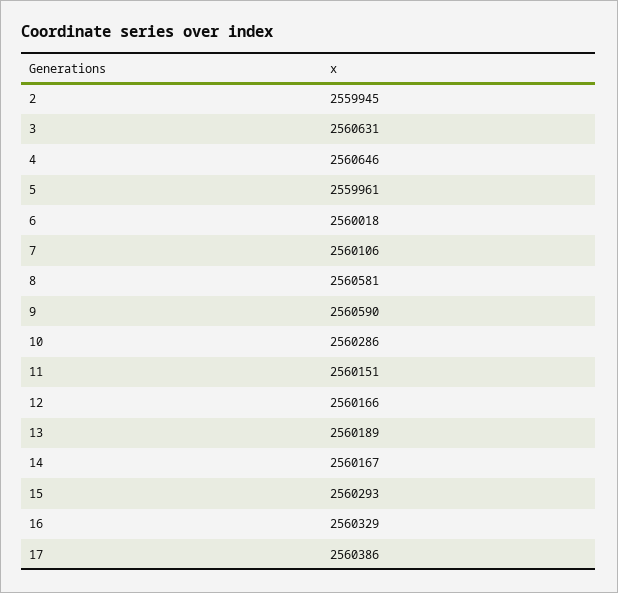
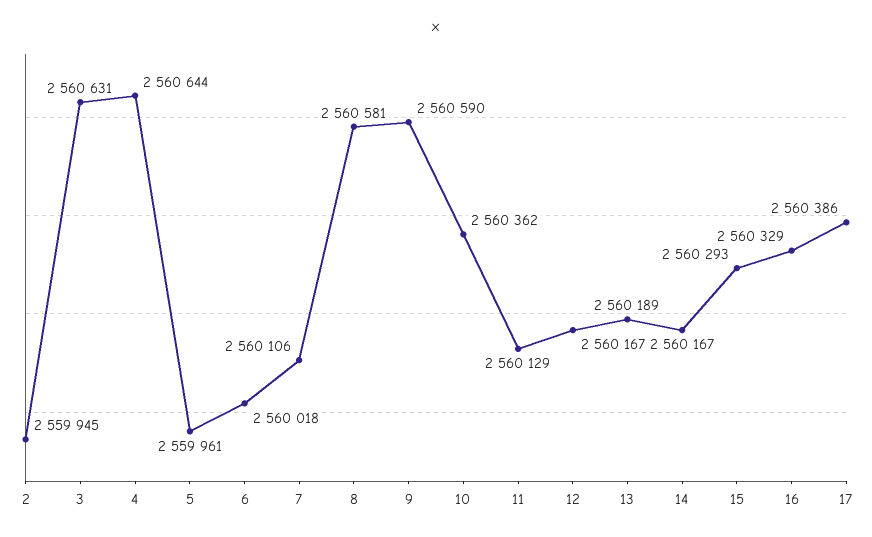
4: 2560646 -> 2560644
10: 2560286 -> 2560362
11: 2560151 -> 2560129
12: 2560166 -> 2560167

